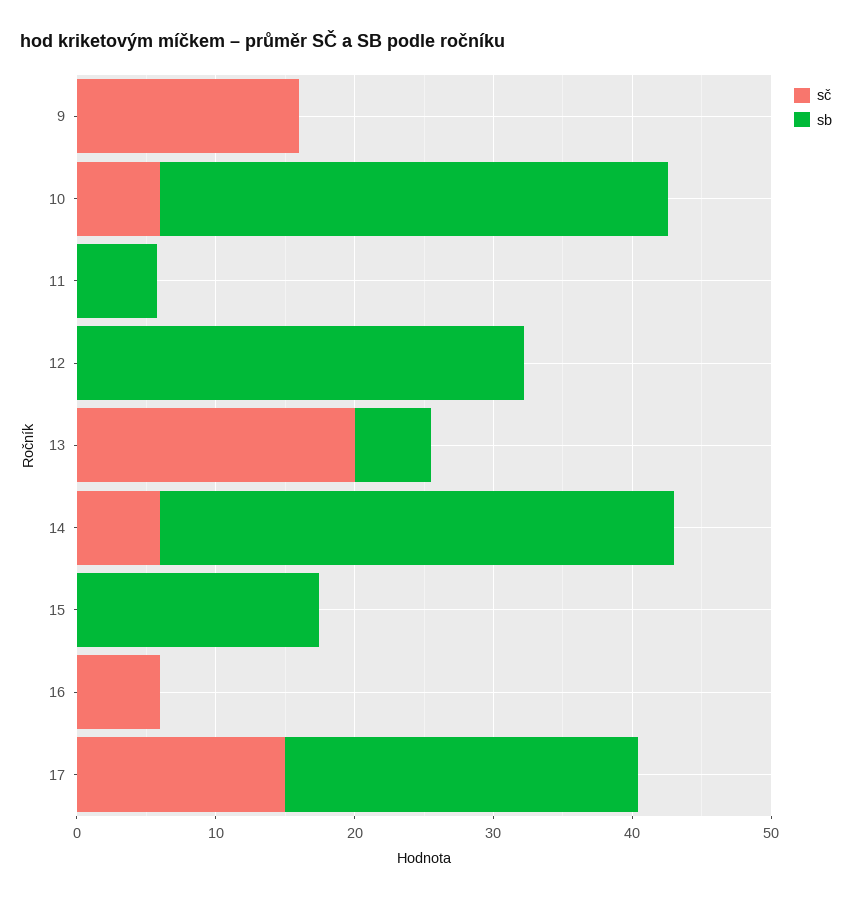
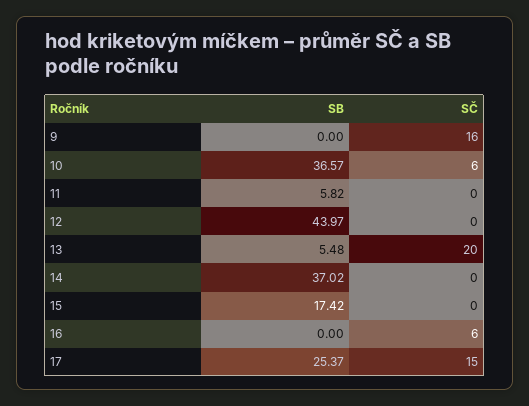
sb, 12: 32 -> 43.97
sč, 14: 6 -> 0

